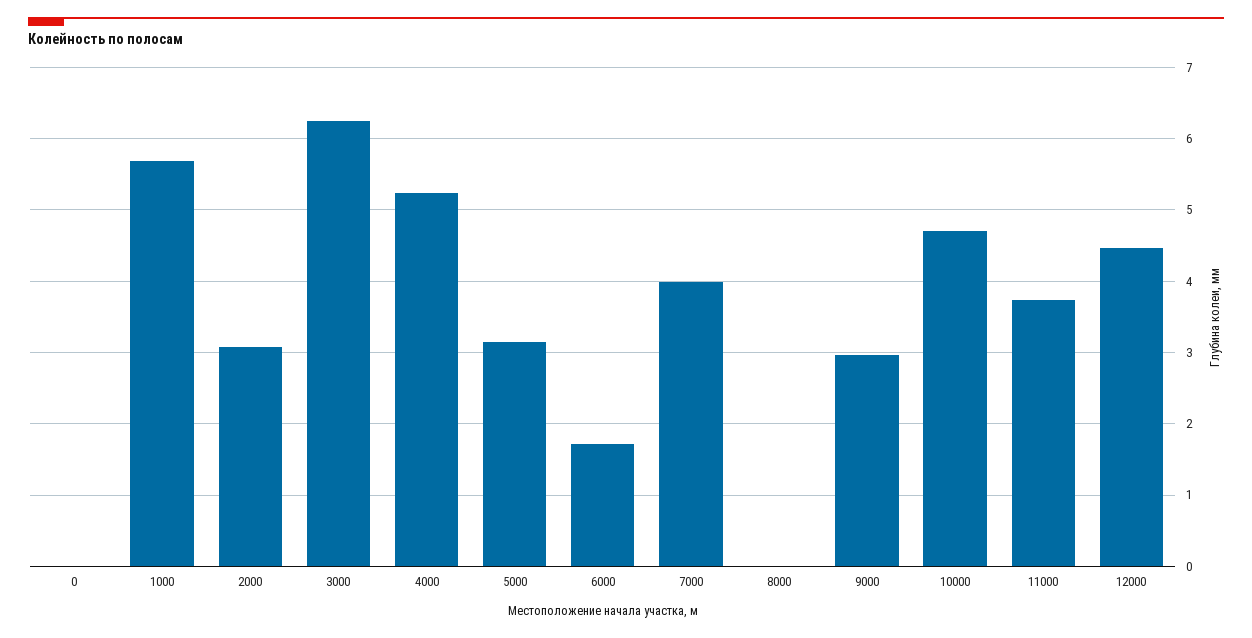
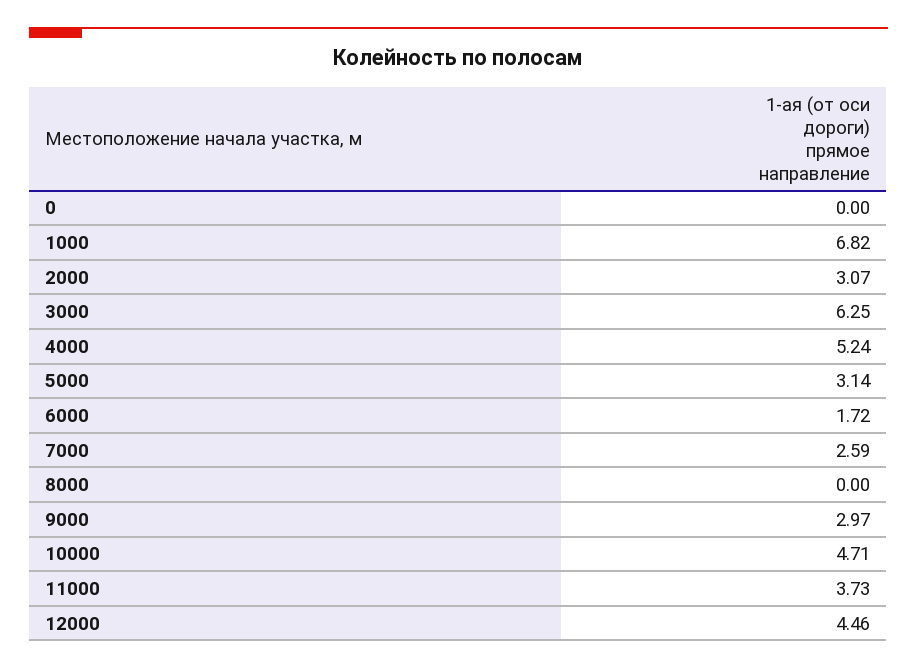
1000: 5.7 -> 6.82
7000: 4 -> 2.59

